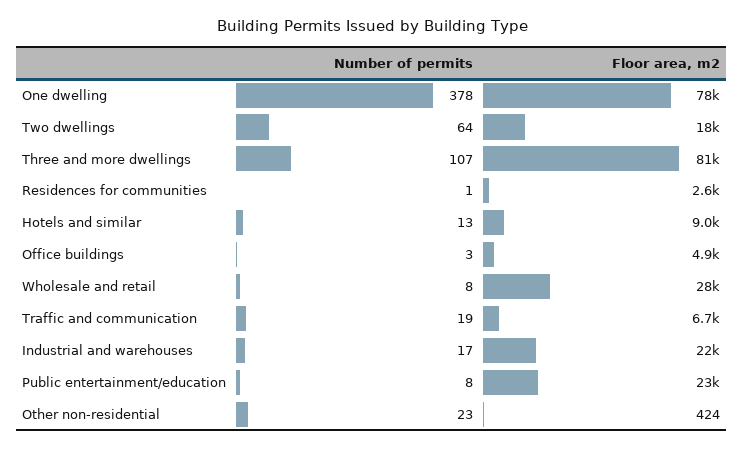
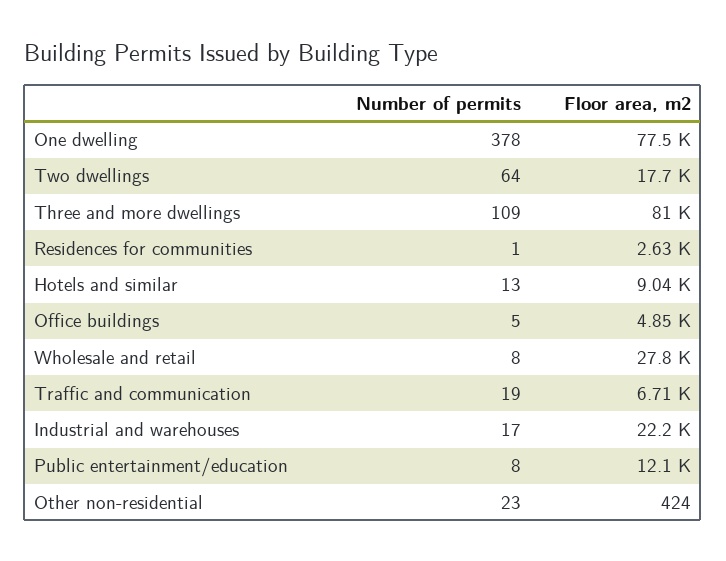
Number of permits, Three and more dwellings: 107 -> 109
Number of permits, Office buildings: 3 -> 5
Floor area, m2, Public entertainment/education: 23000 -> 12100

